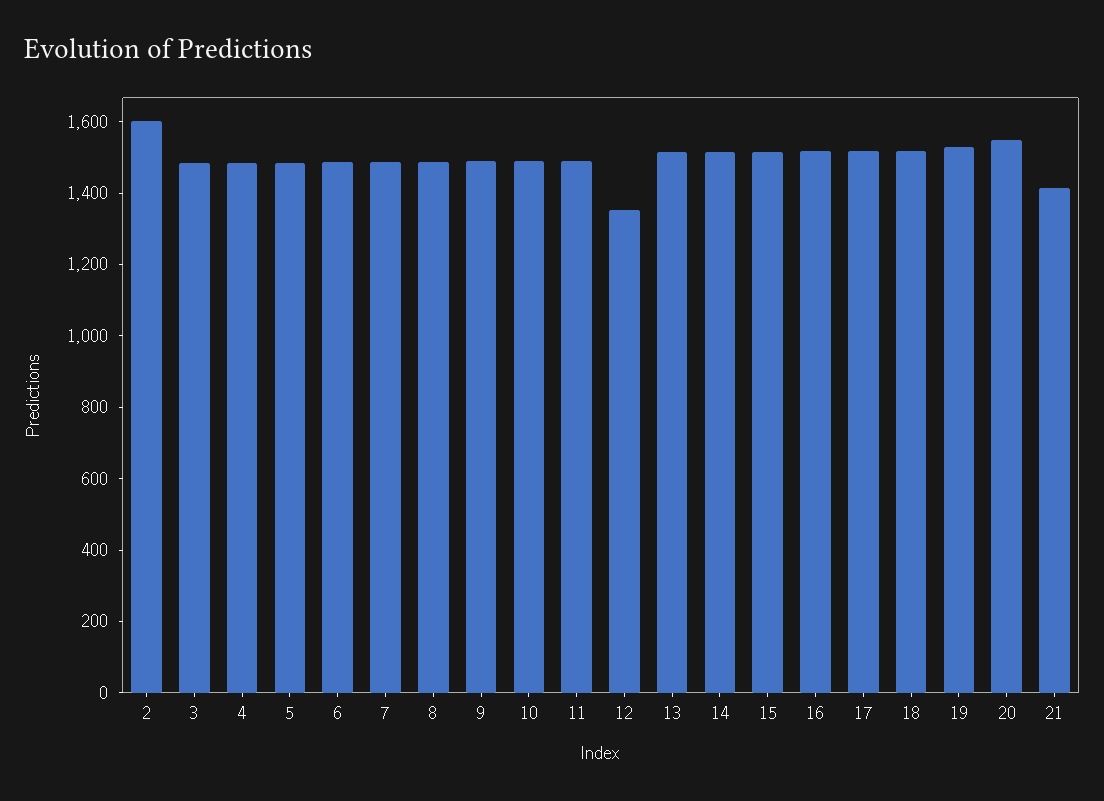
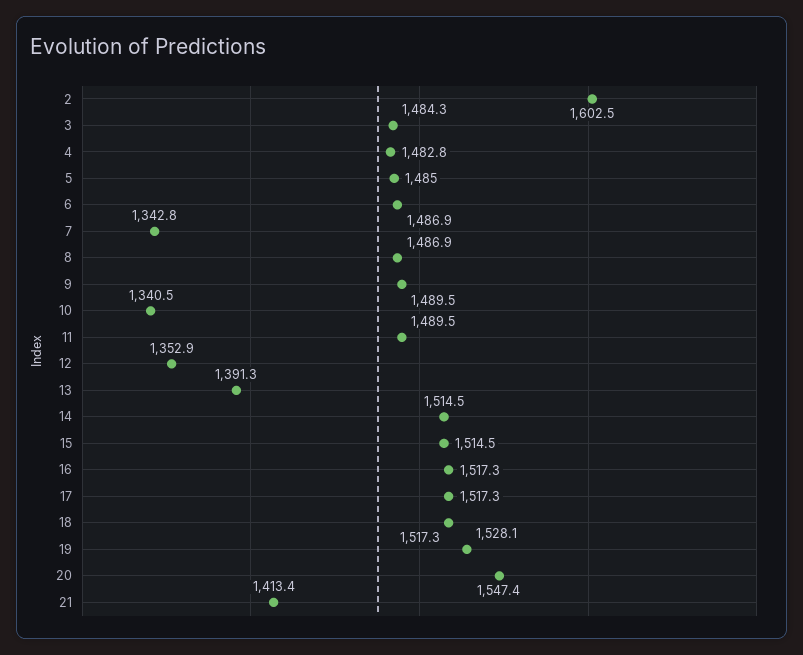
7: 1500 -> 1342.8
10: 1500 -> 1340.5
13: 1500 -> 1391.3

